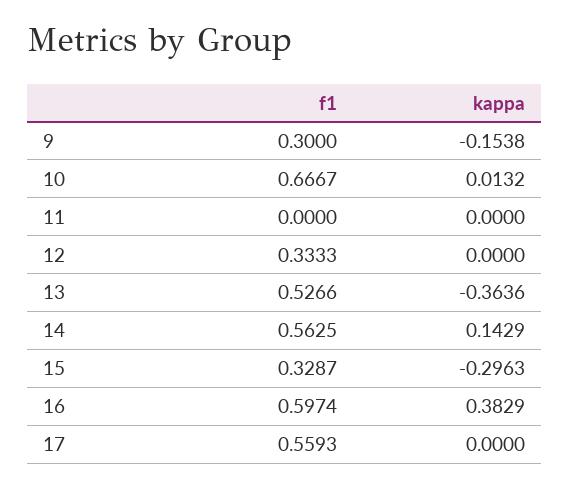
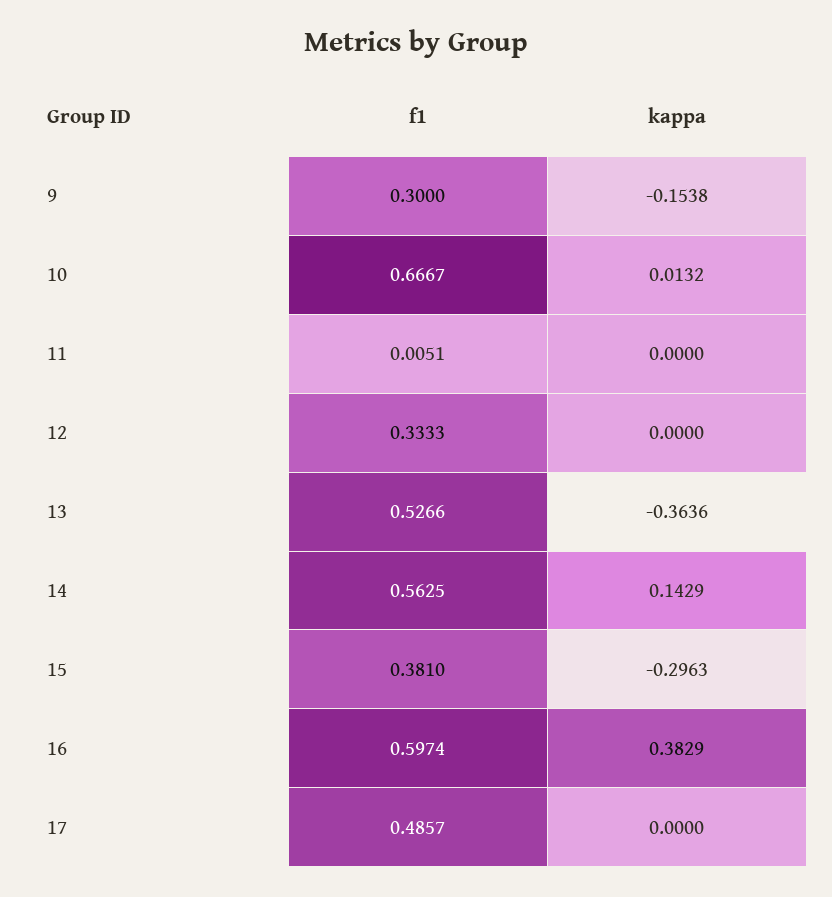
f1, 11: 0 -> 0.0051
f1, 15: 0.3287 -> 0.381
f1, 17: 0.5593 -> 0.4857

